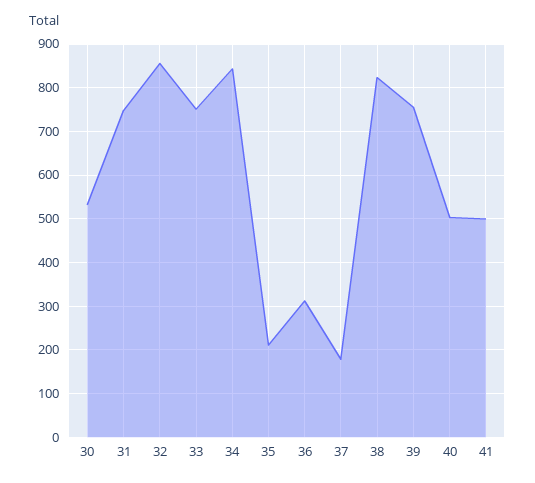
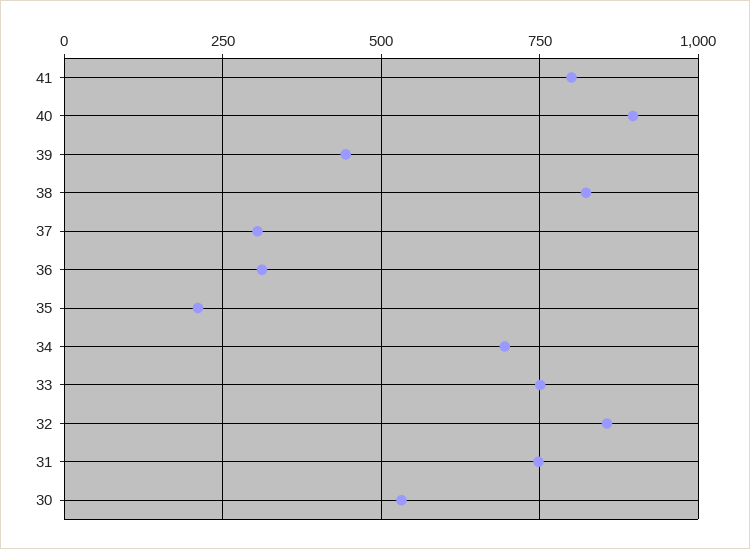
34: 840 -> 700
37: 180 -> 300
39: 760 -> 450
40: 500 -> 900
41: 500 -> 800

